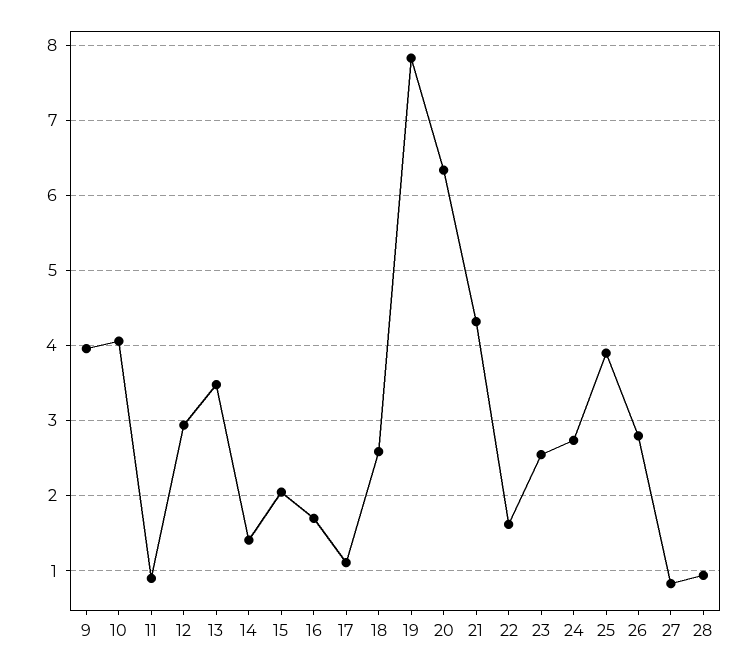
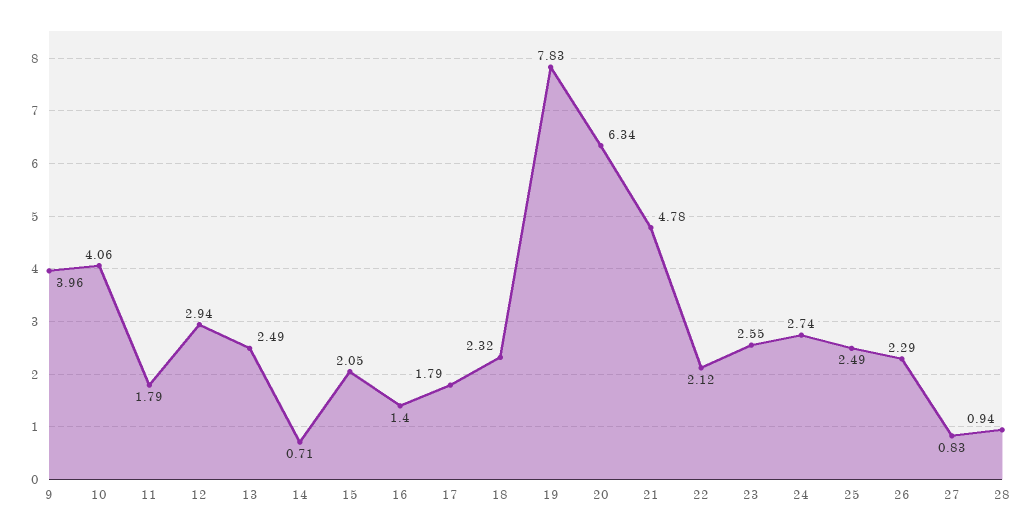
11: 0.9 -> 1.79
13: 3.5 -> 2.49
14: 1.4 -> 0.71
16: 1.7 -> 1.4
17: 1.1 -> 1.79
18: 2.6 -> 2.32
21: 4.3 -> 4.78
22: 1.6 -> 2.12
25: 3.9 -> 2.49
26: 2.8 -> 2.29

